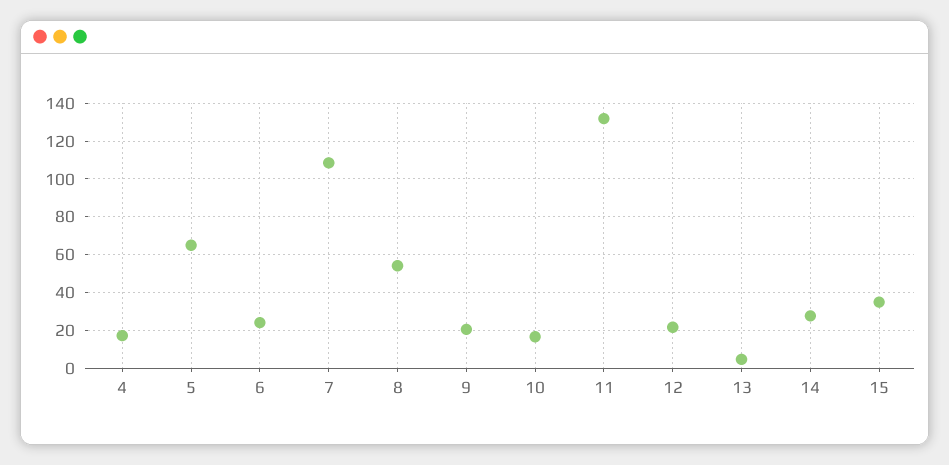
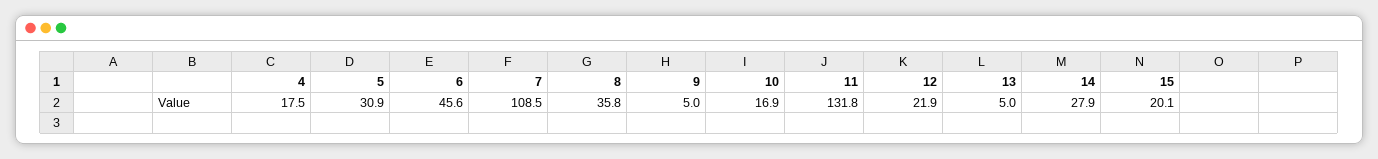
5: 65 -> 30.9
6: 25 -> 45.6
8: 55 -> 35.8
9: 20 -> 5
15: 35 -> 20.1

